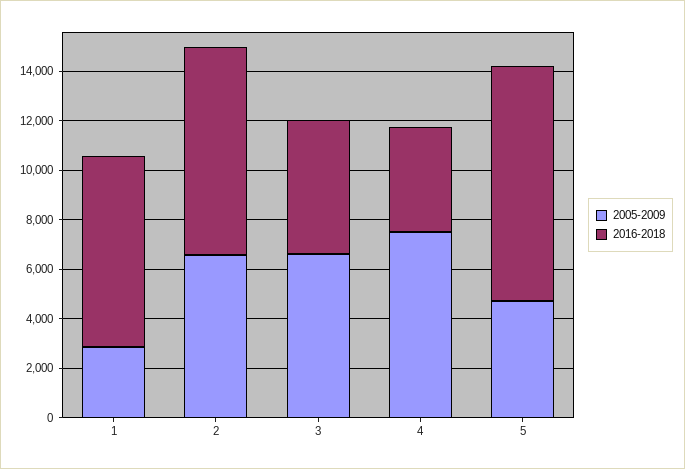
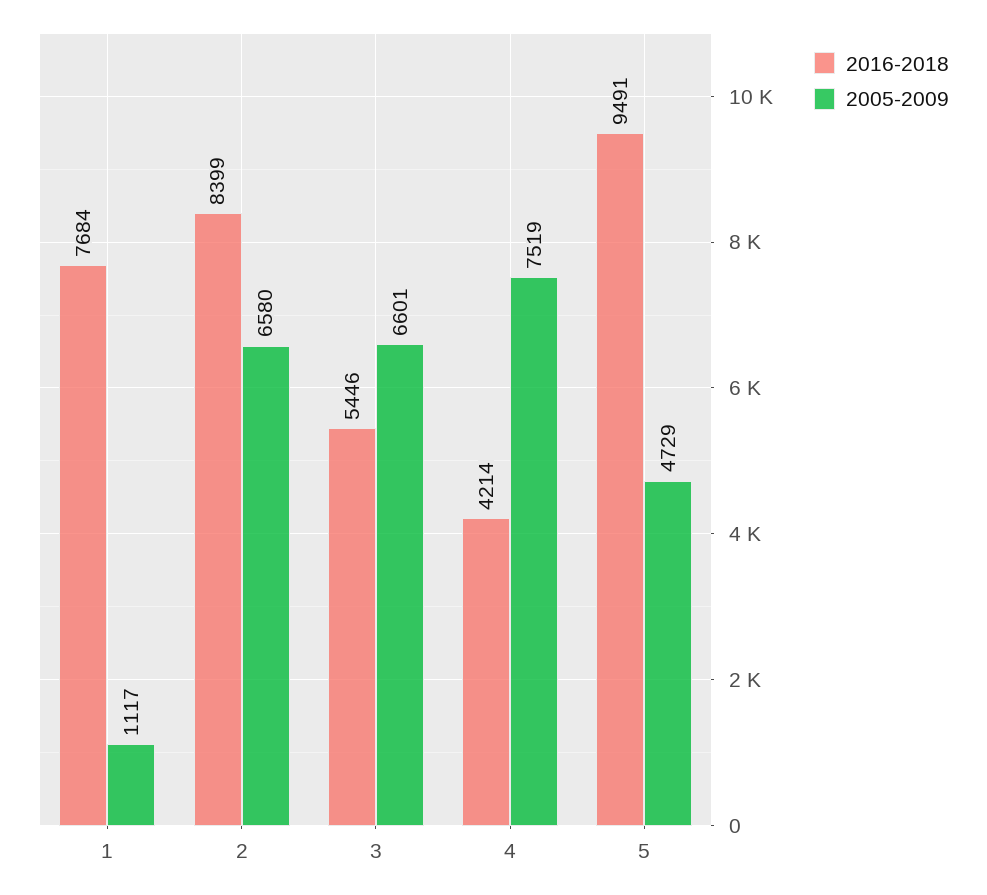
2005-2009, 1: 3000 -> 1117

